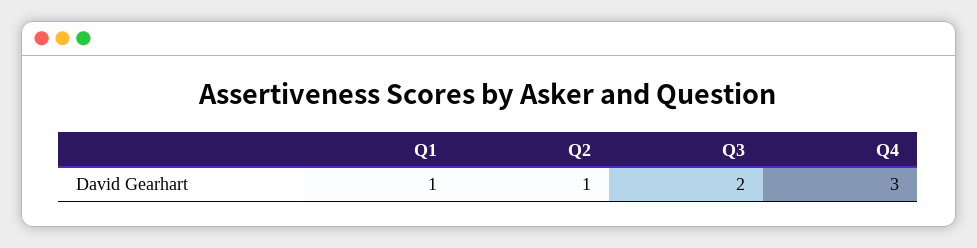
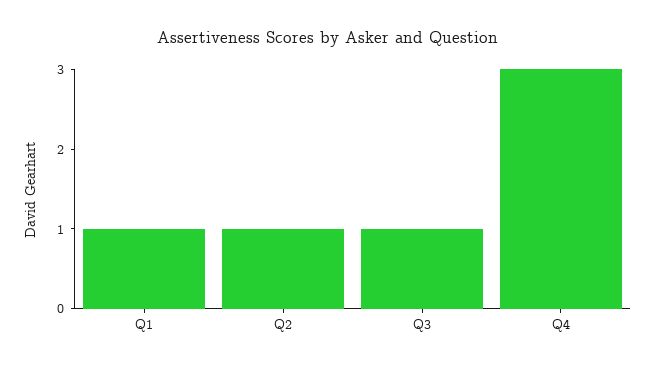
Q3: 2 -> 1

